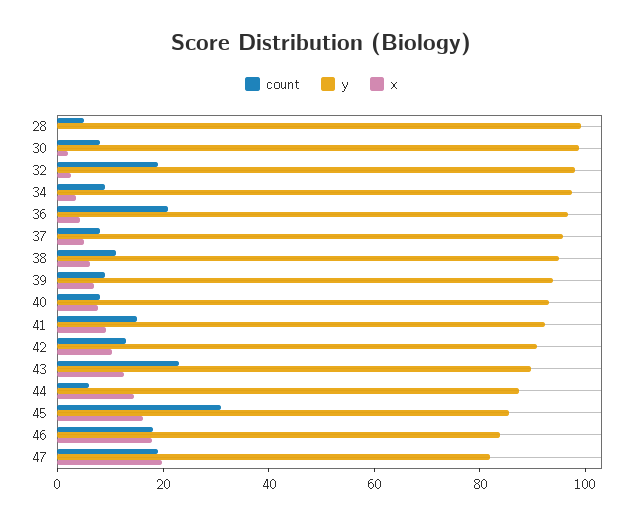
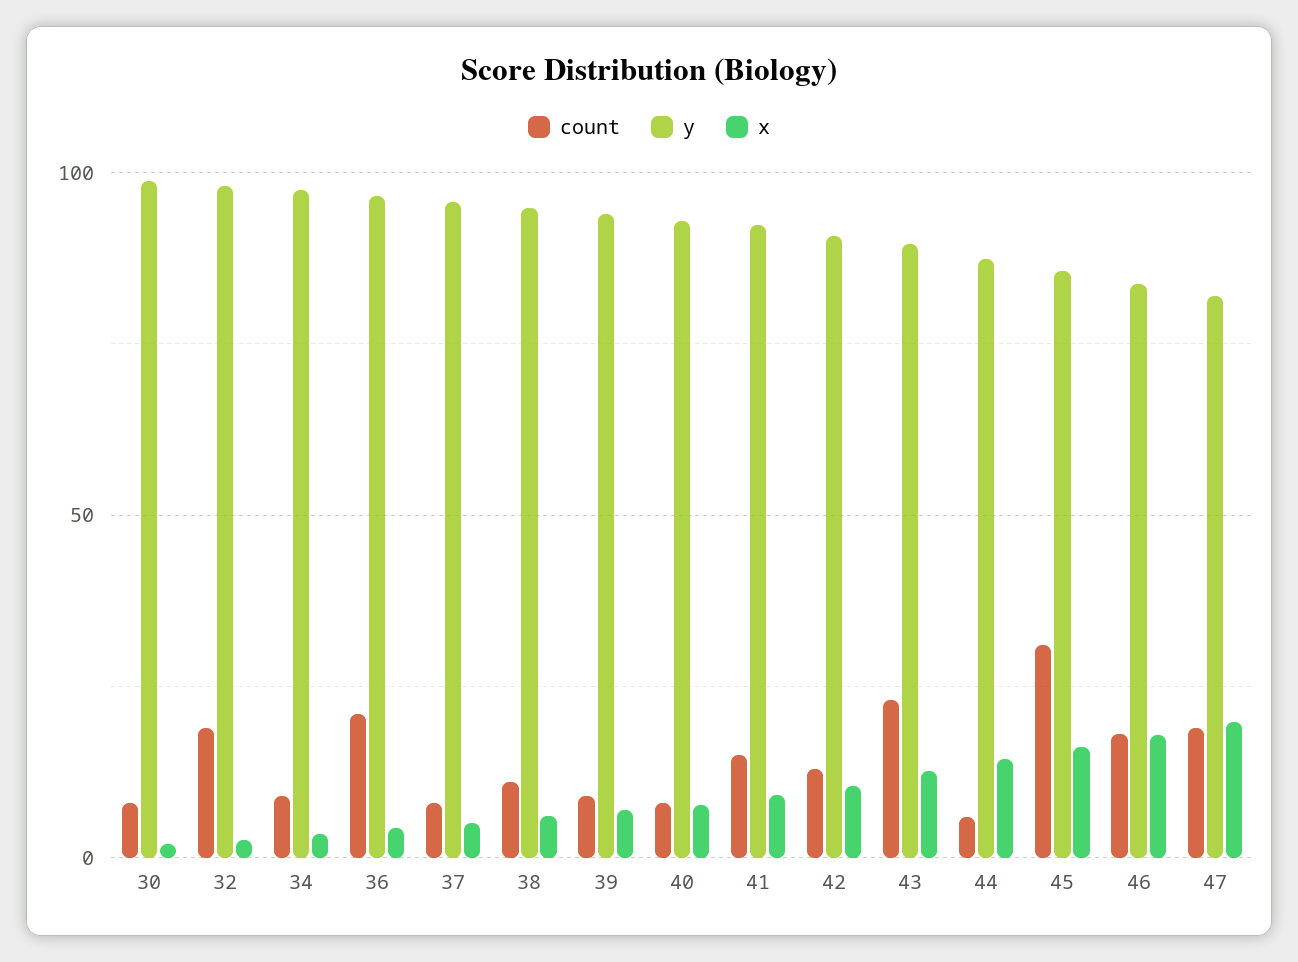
count, 28: 5 -> none
y, 28: 100 -> none
x, 28: 0 -> none

